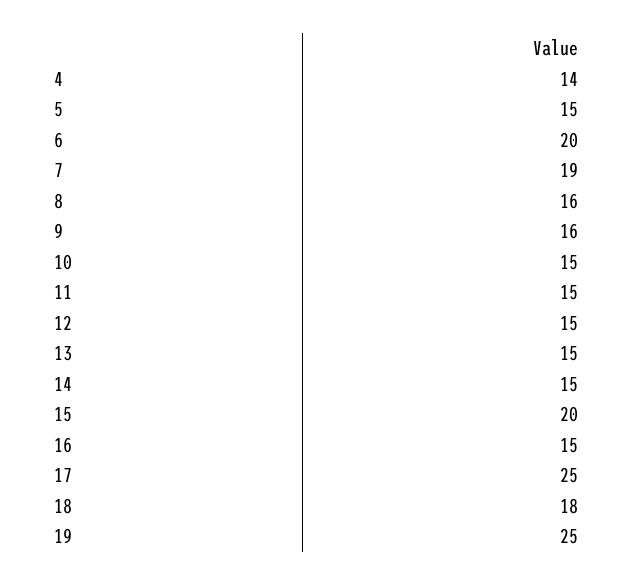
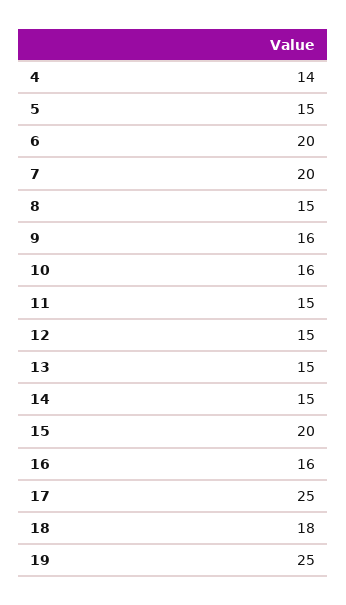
7: 19 -> 20
8: 16 -> 15
10: 15 -> 16
16: 15 -> 16

